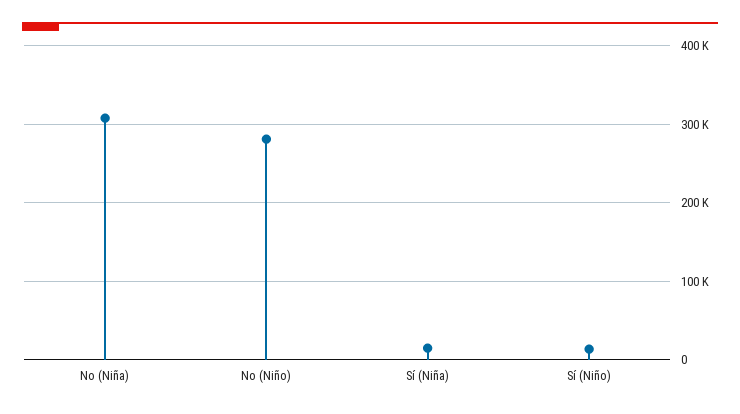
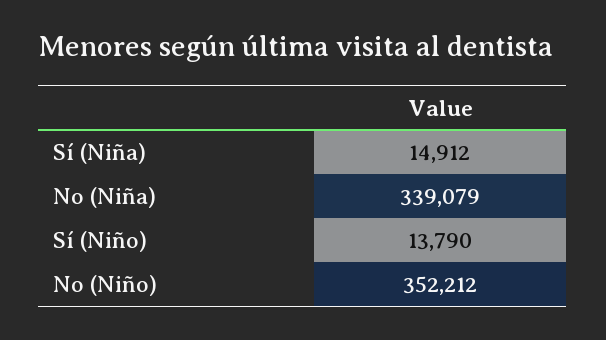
No (Niña): 310000 -> 339079
No (Niño): 280000 -> 352212

